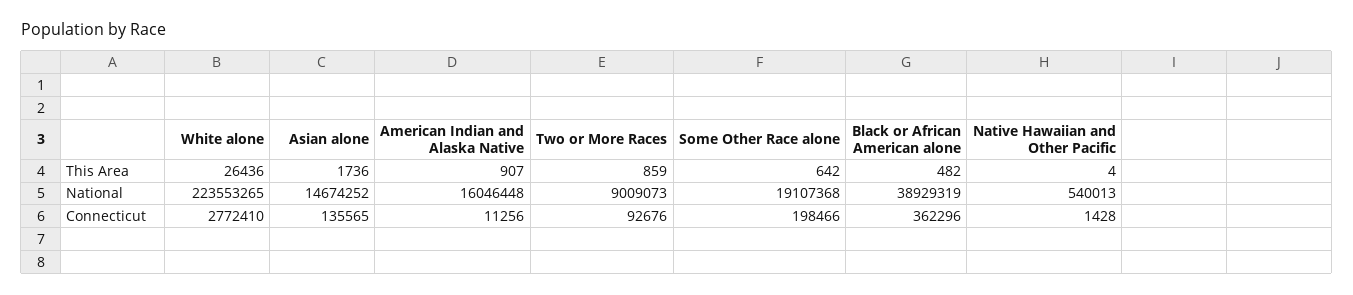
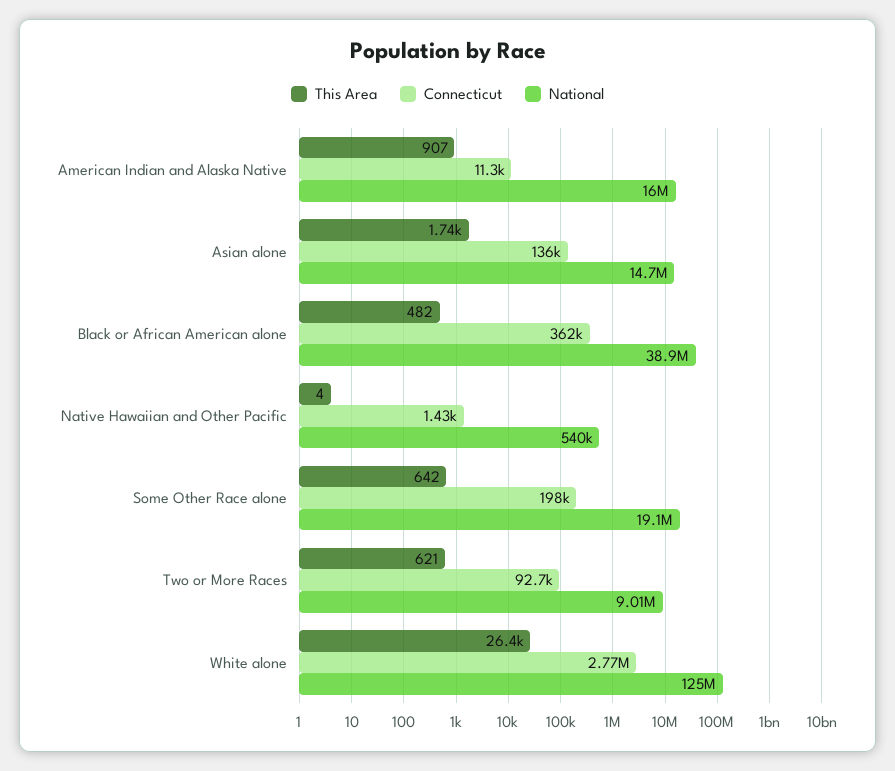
This Area, Two or More Races: 859 -> 621
National, White alone: 223553265 -> 125000000

